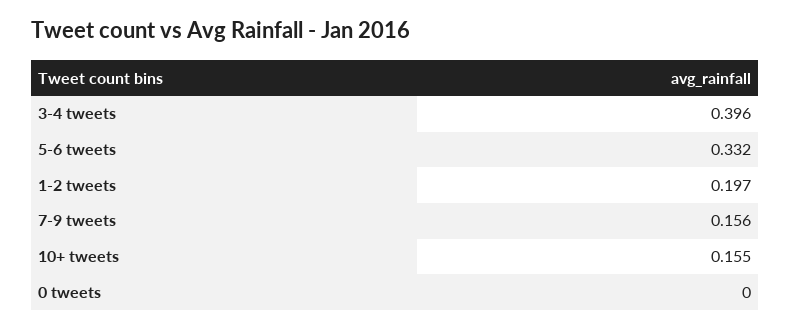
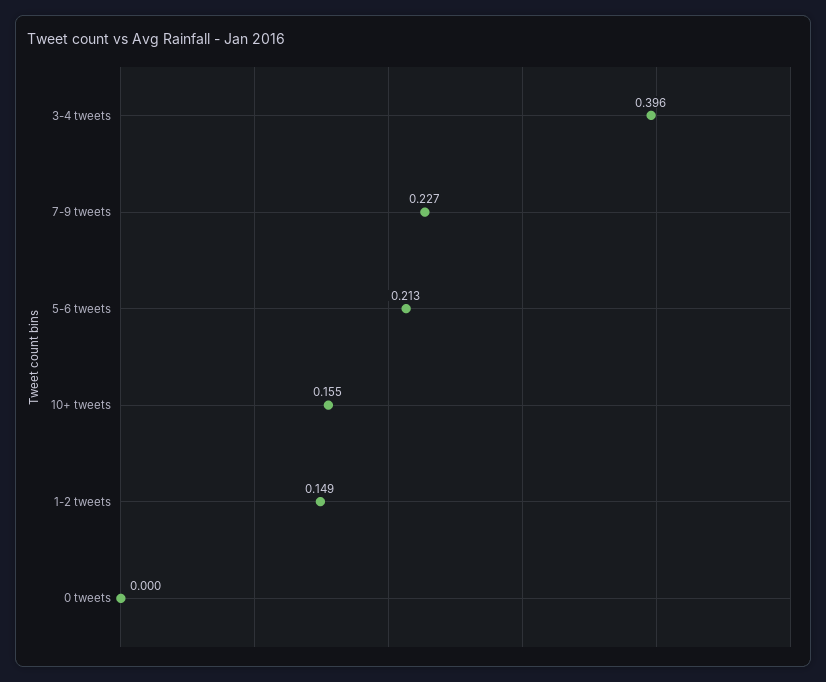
5-6 tweets: 0.332 -> 0.213
1-2 tweets: 0.197 -> 0.149
7-9 tweets: 0.156 -> 0.227

